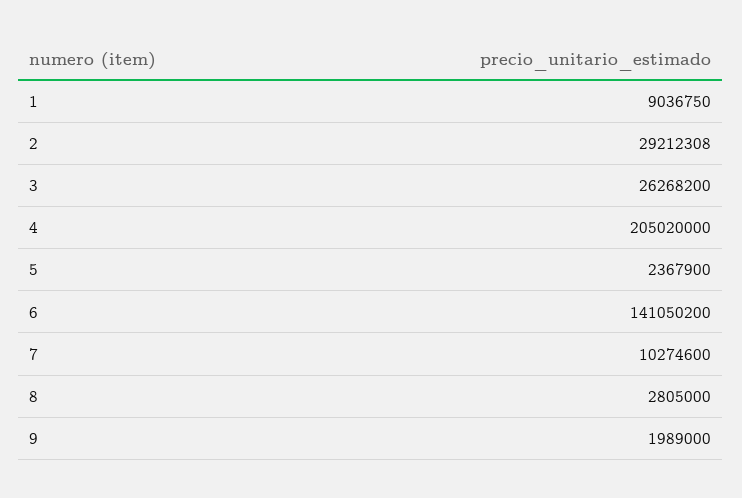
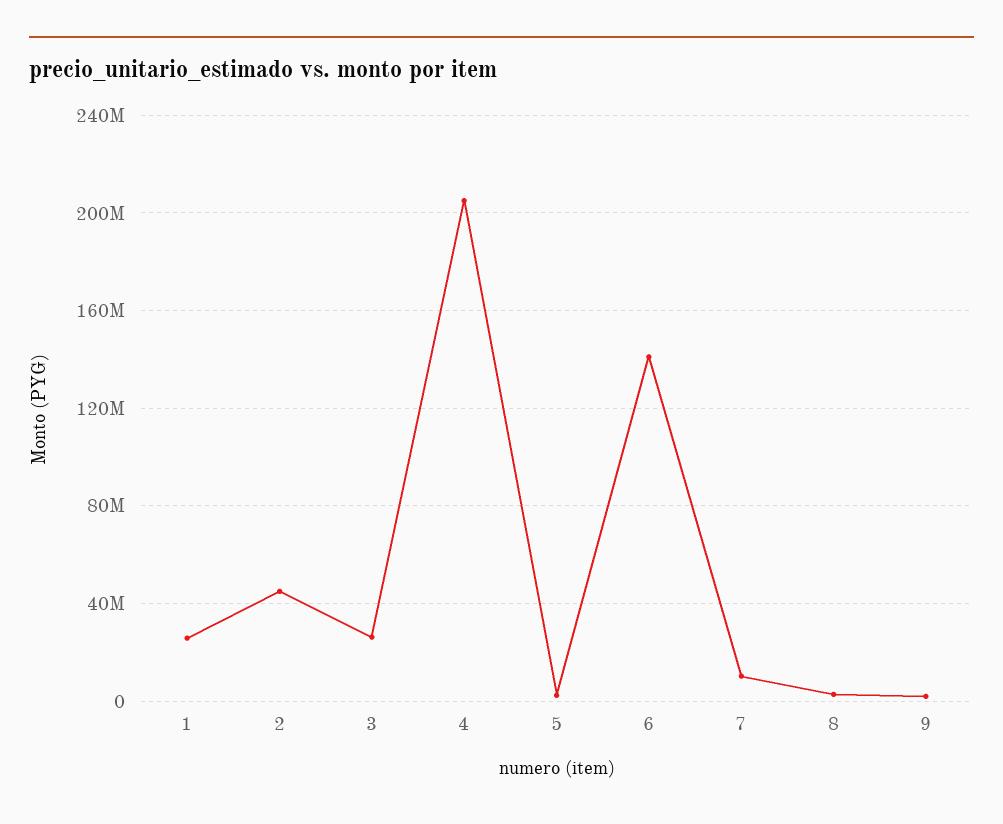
1: 9036750 -> 25000000
2: 29212308 -> 45000000

